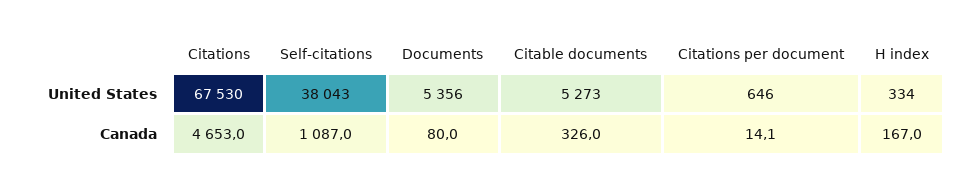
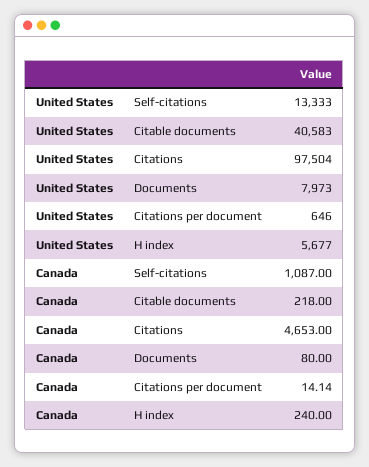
Citations, United States: 67530 -> 97504
Self-citations, United States: 38043 -> 13333
Documents, United States: 5356 -> 7973
Citable documents, United States: 5273 -> 40583
H index, United States: 334 -> 5677
Citable documents, Canada: 326 -> 218
H index, Canada: 167 -> 240

